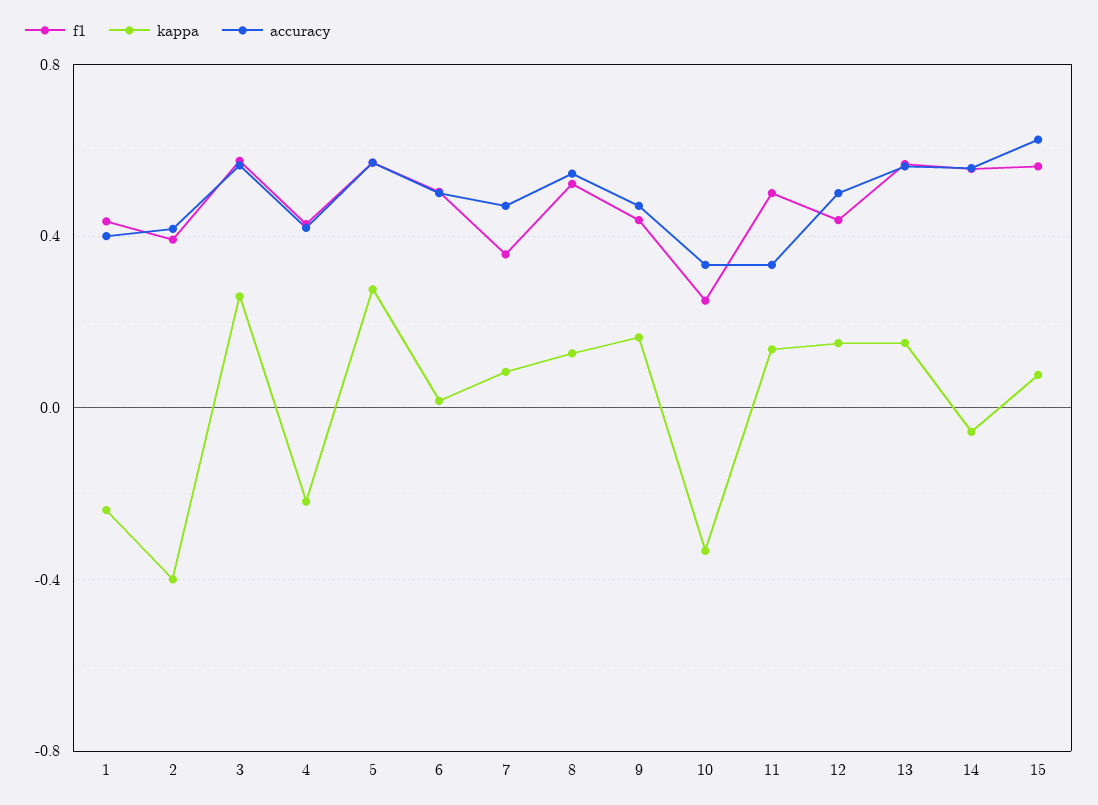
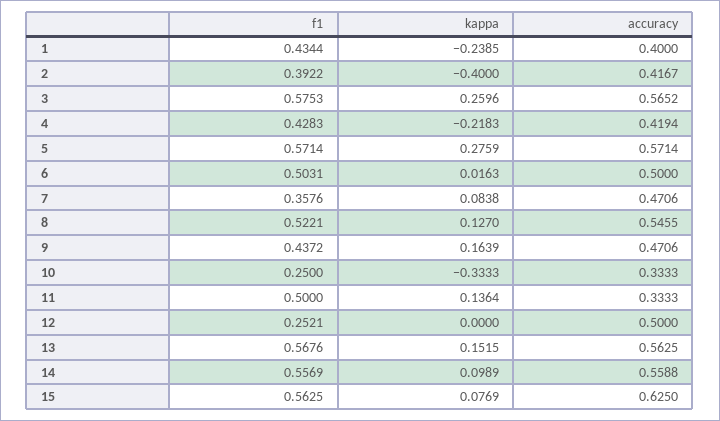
f1, 12: 0.45 -> 0.2521
kappa, 12: 0.15 -> 0
kappa, 14: -0.05 -> 0.0989

